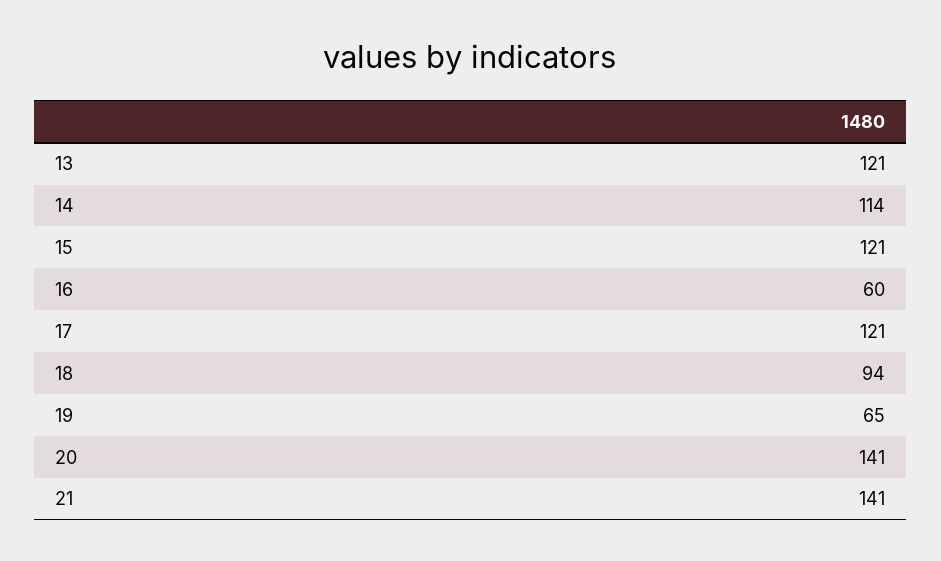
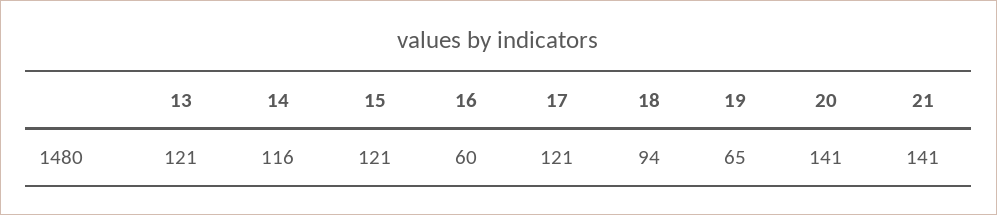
14: 114 -> 116

